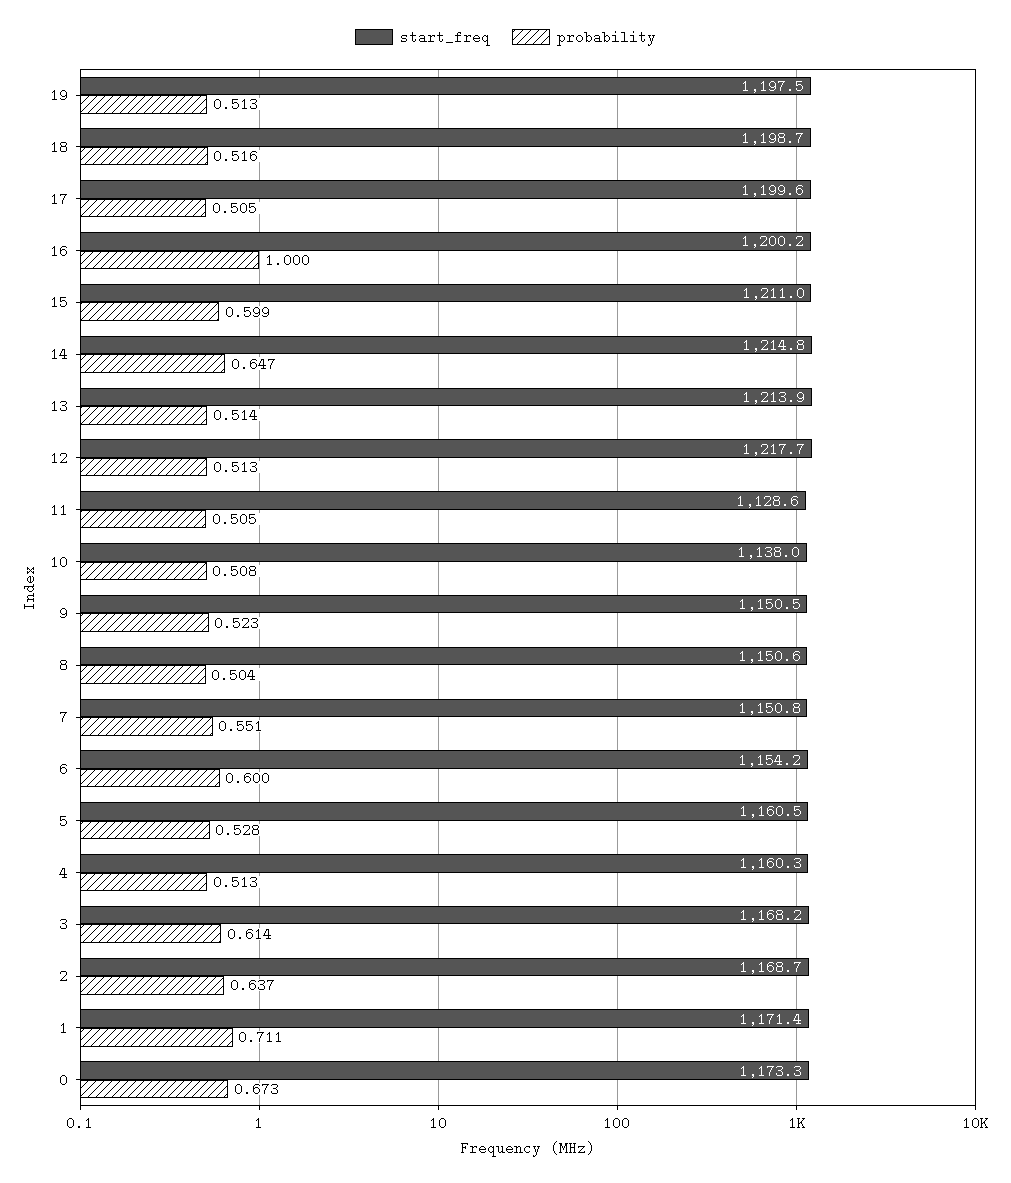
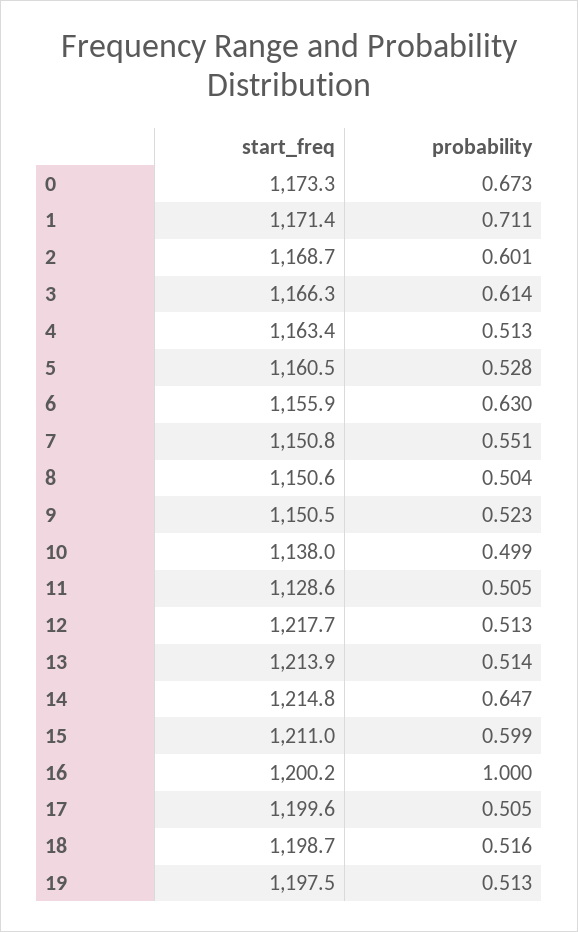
probability, 10: 0.508 -> 0.499
start_freq, 6: 1154.2 -> 1155.9
probability, 6: 0.6 -> 0.63
start_freq, 4: 1160.3 -> 1163.4
start_freq, 3: 1168.2 -> 1166.3
probability, 2: 0.637 -> 0.601

